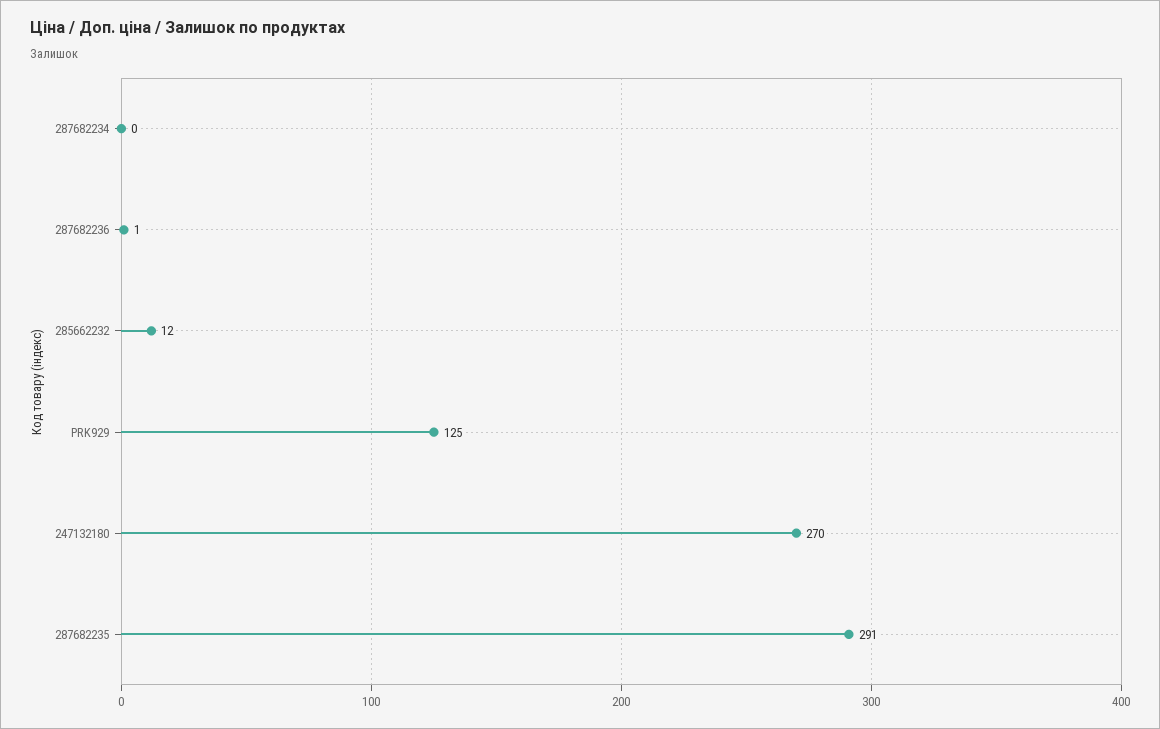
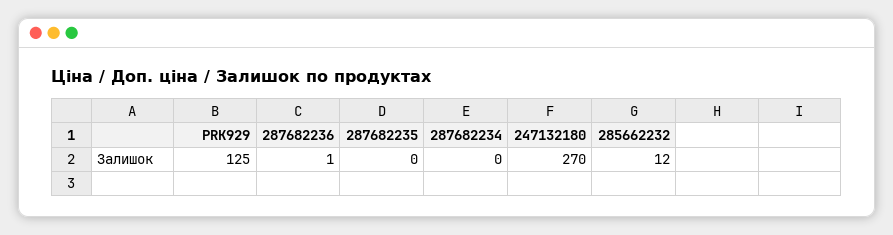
287682235: 291 -> 0

